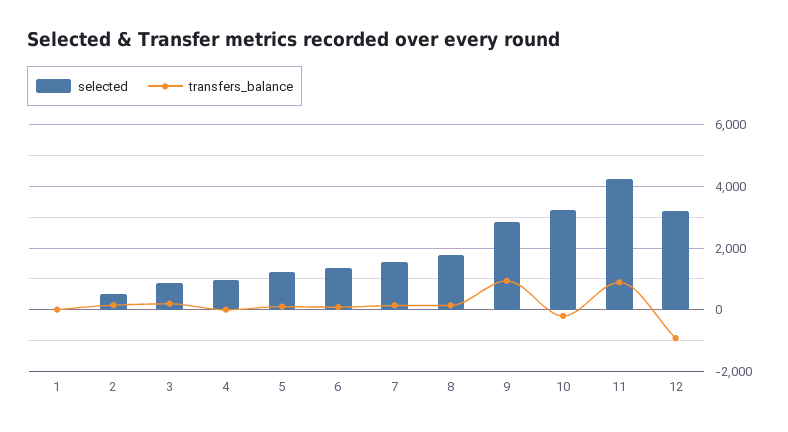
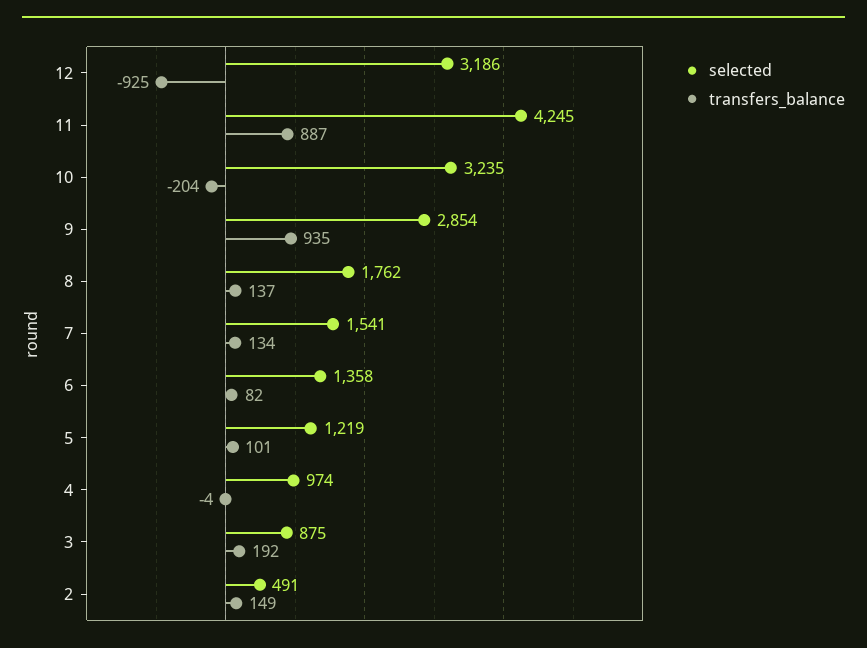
selected, 1: 0 -> none
transfers_balance, 1: 0 -> none

